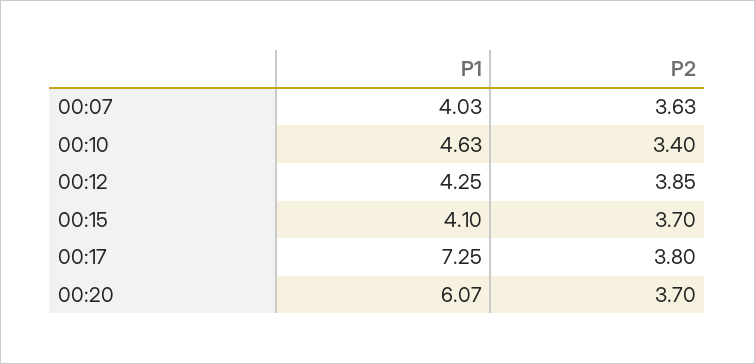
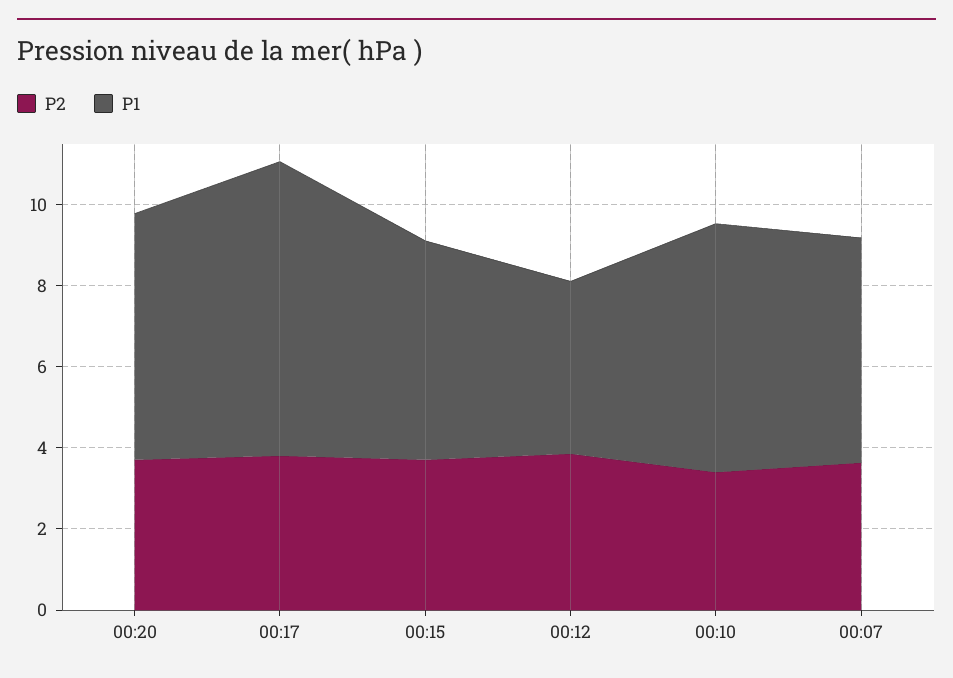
P1, 00:07: 4.03 -> 5.5
P1, 00:10: 4.63 -> 6
P1, 00:15: 4.1 -> 5.5

